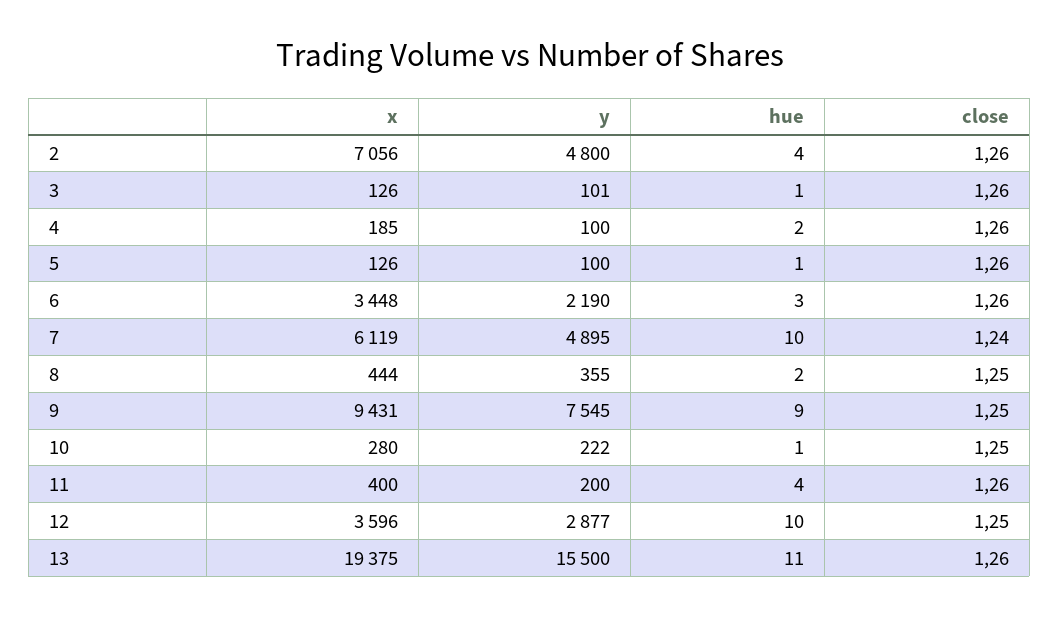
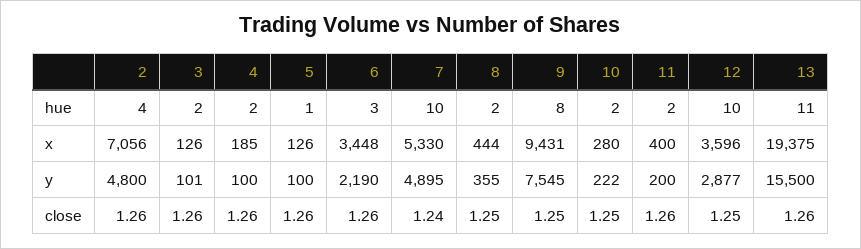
hue, 3: 1 -> 2
x, 7: 6119 -> 5330
hue, 9: 9 -> 8
hue, 10: 1 -> 2
hue, 11: 4 -> 2

